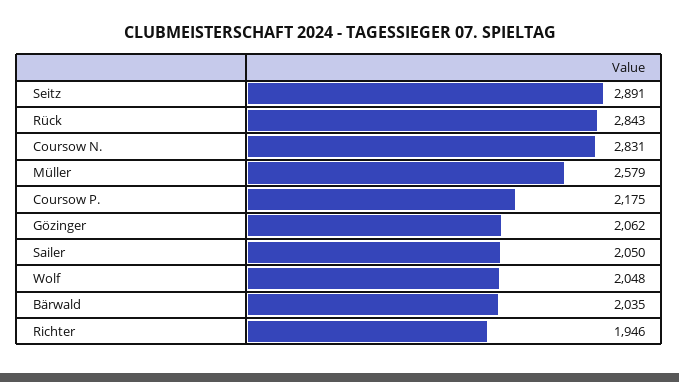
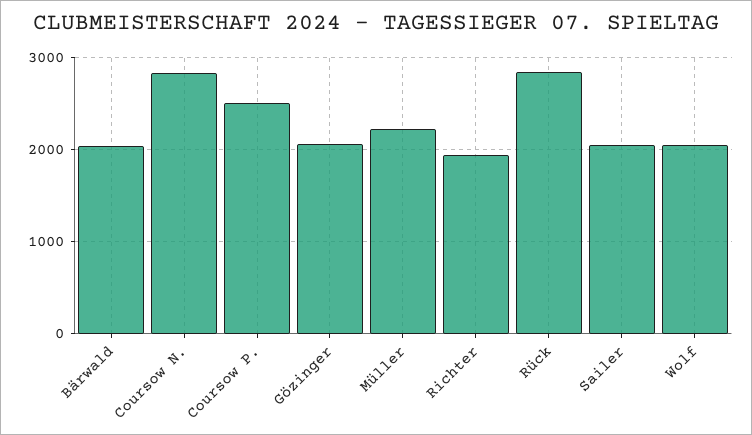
Seitz: 2891 -> none
Müller: 2579 -> 2200
Coursow P.: 2175 -> 2500

